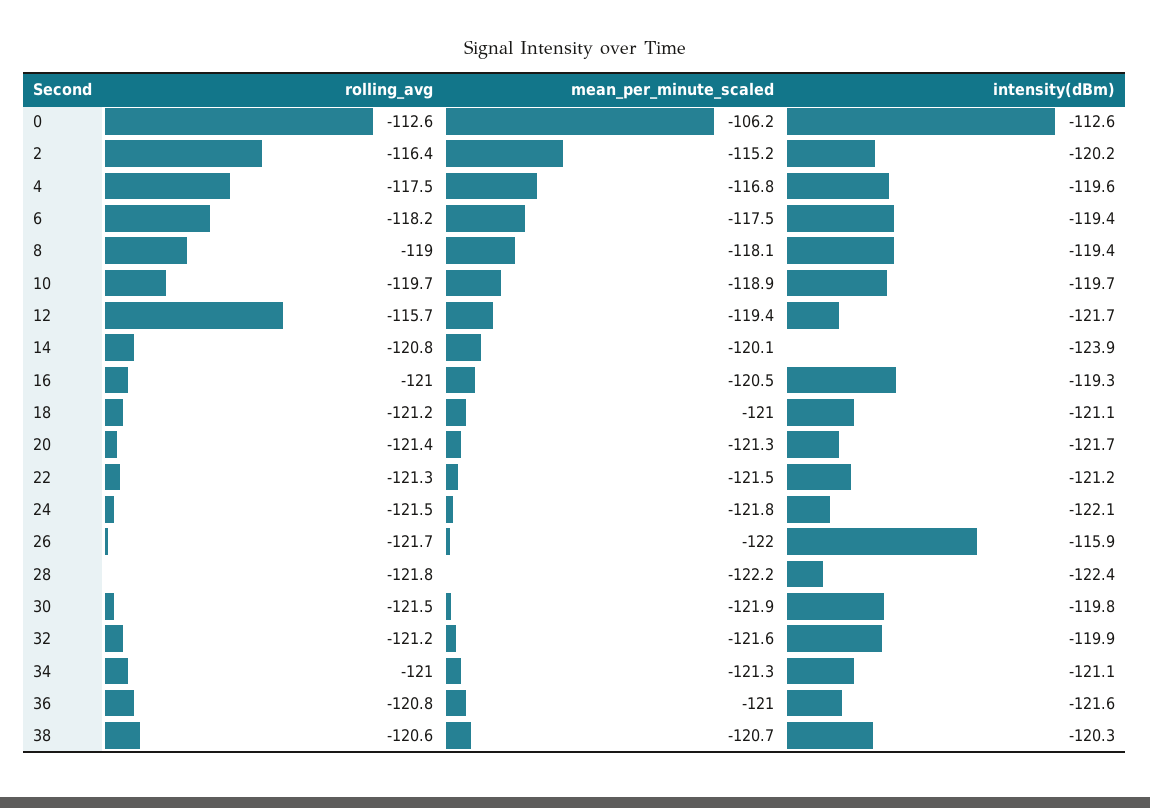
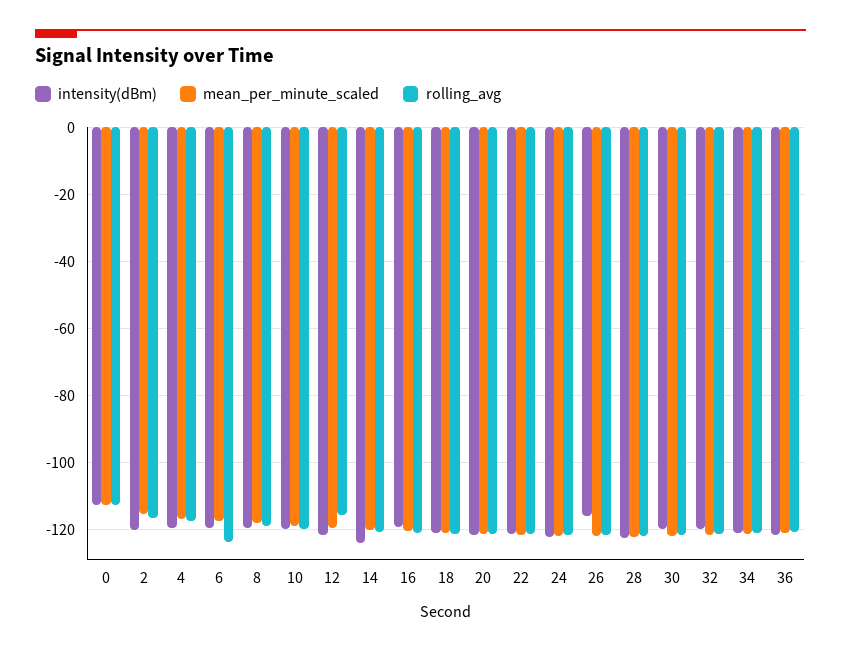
mean_per_minute_scaled, 0: -106.2 -> -112
rolling_avg, 6: -118.2 -> -124
rolling_avg, 38: -120.6 -> none
mean_per_minute_scaled, 38: -120.7 -> none
intensity(dBm), 38: -120.3 -> none

